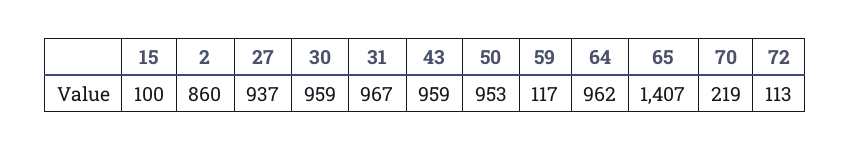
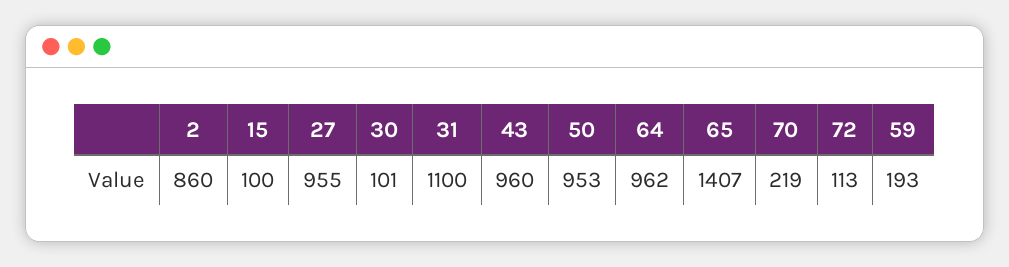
27: 937 -> 955
30: 959 -> 101
31: 967 -> 1100
43: 959 -> 960
59: 117 -> 193

